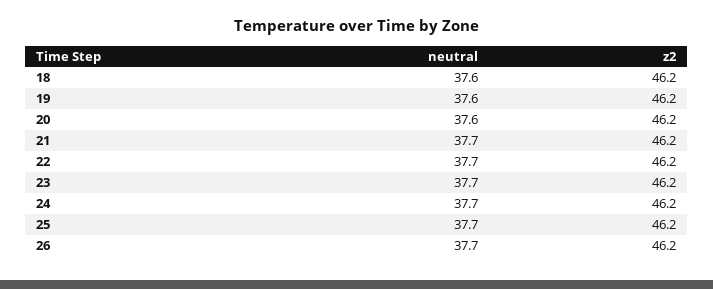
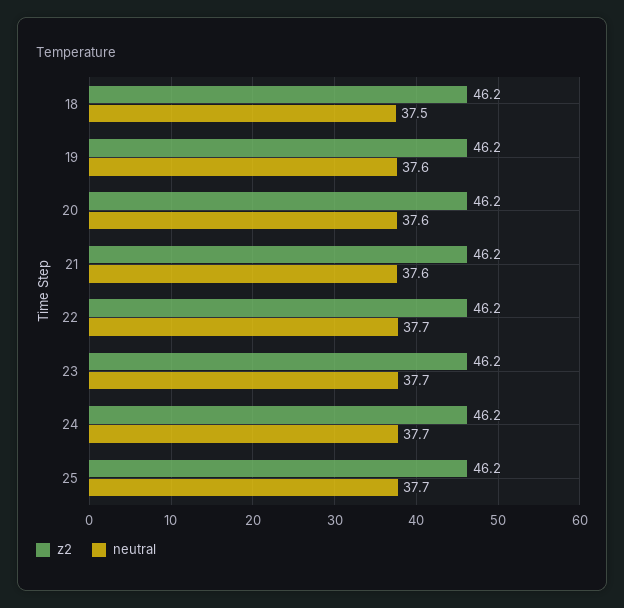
neutral, 18: 37.6 -> 37.5
neutral, 21: 37.7 -> 37.6
neutral, 26: 37.7 -> none
z2, 26: 46.2 -> none

